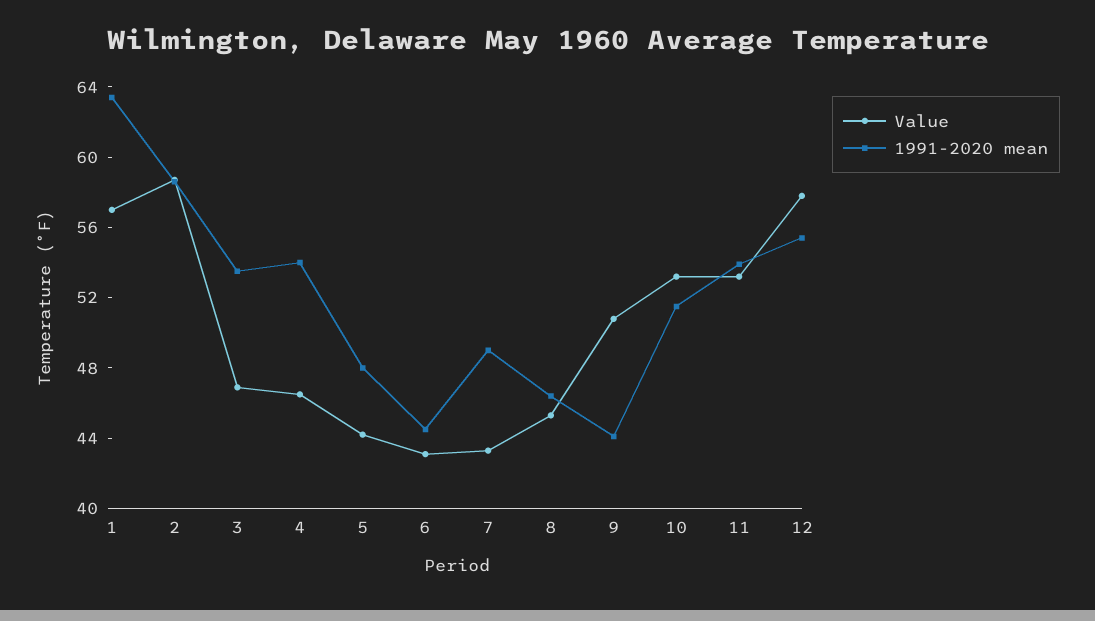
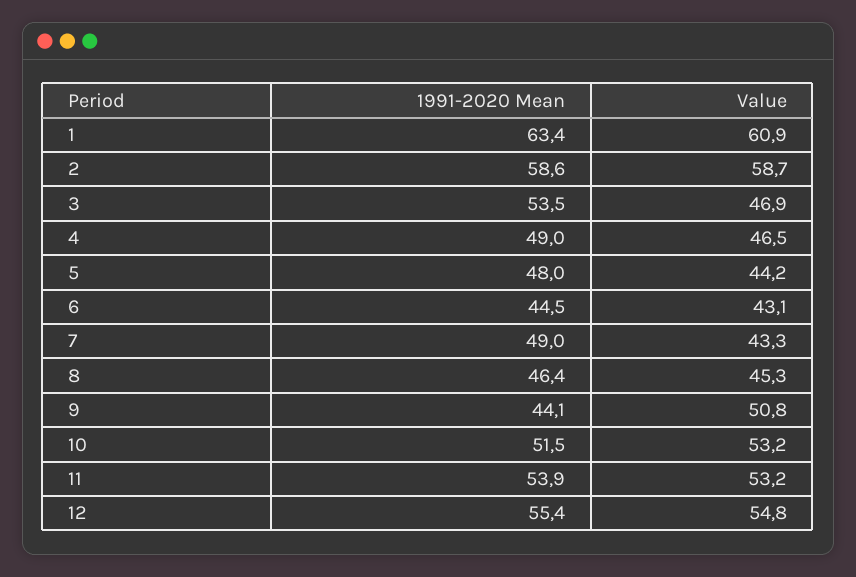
Value, 1: 57 -> 60.9
1991-2020 mean, 4: 54 -> 49
Value, 12: 58 -> 54.8

